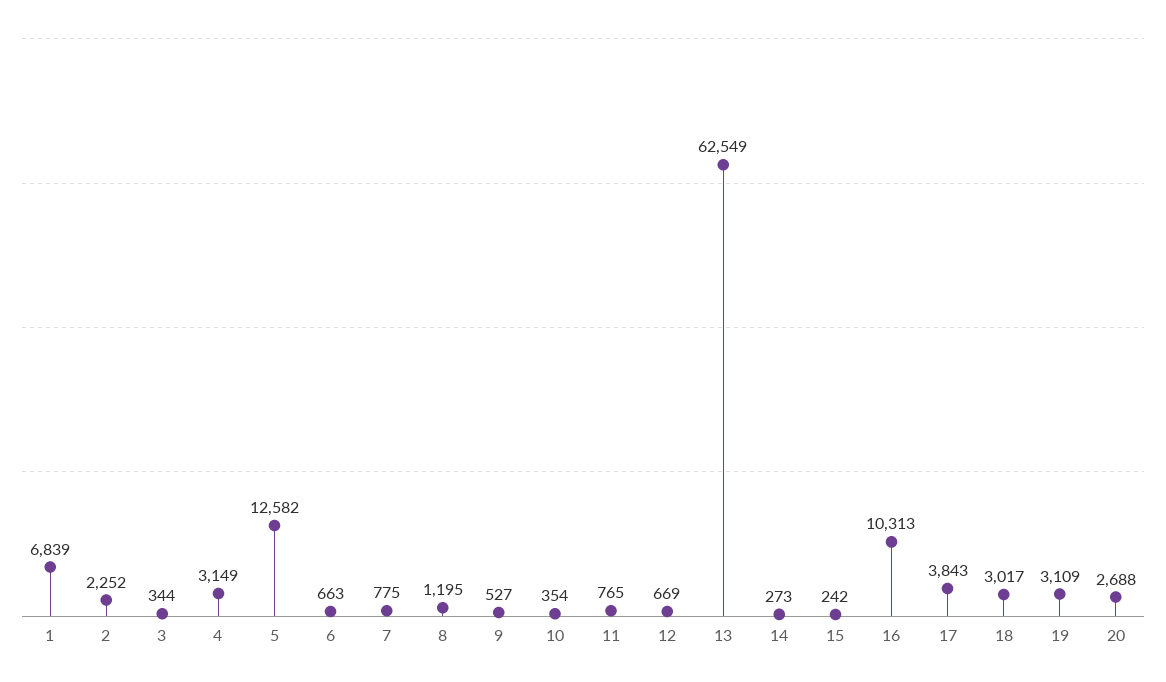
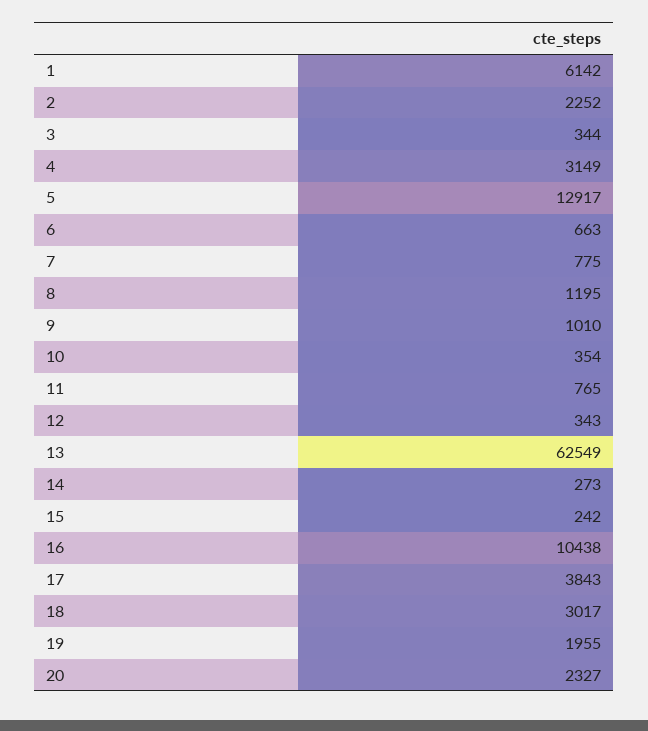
1: 6839 -> 6142
5: 12582 -> 12917
9: 527 -> 1010
12: 669 -> 343
16: 10313 -> 10438
19: 3109 -> 1955
20: 2688 -> 2327

